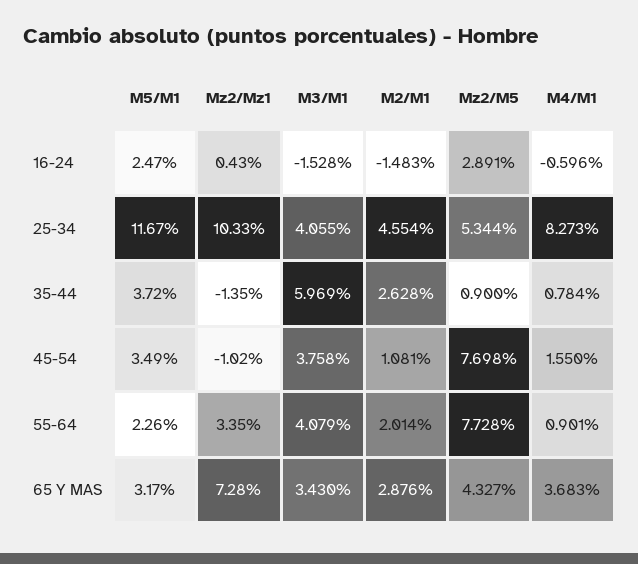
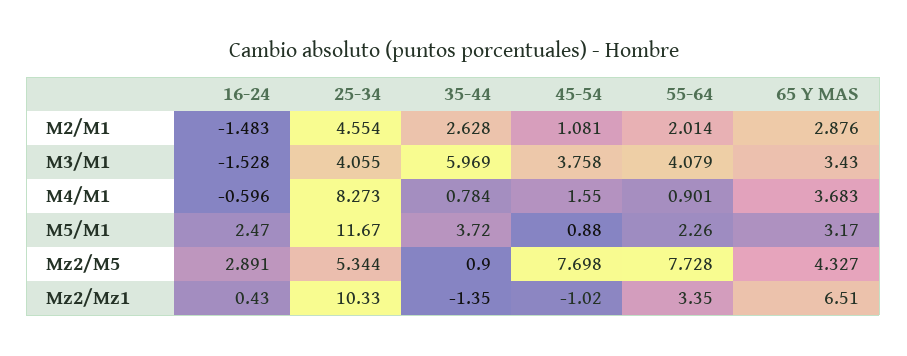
M5/M1, 45-54: 3.49 -> 0.88
Mz2/Mz1, 65 Y MAS: 7.28 -> 6.51

